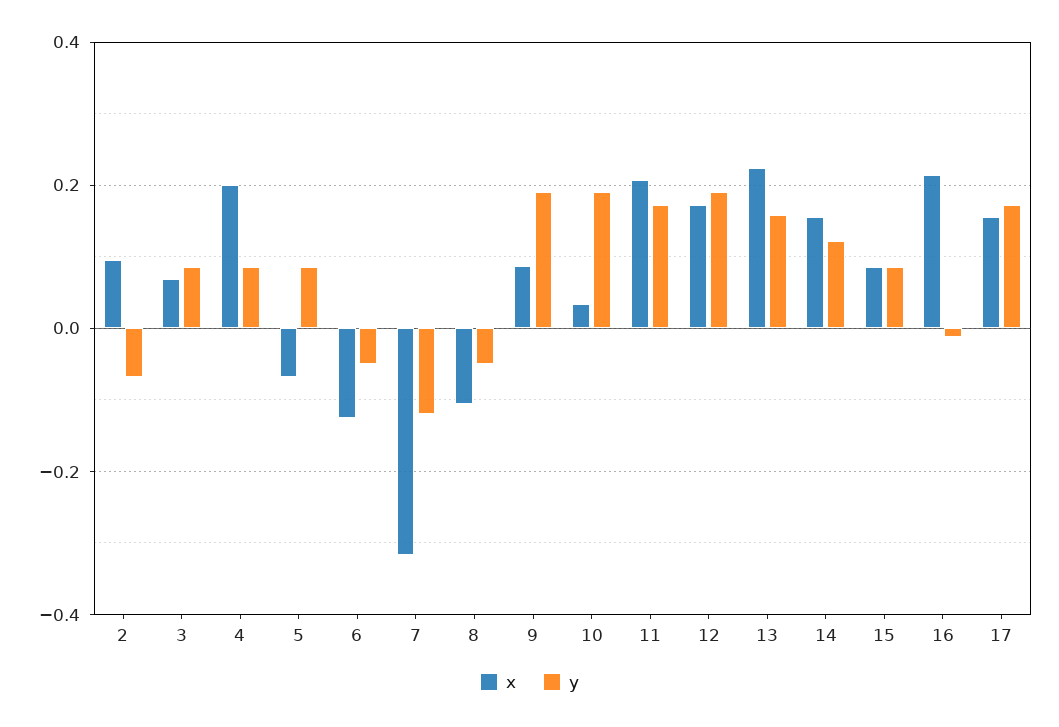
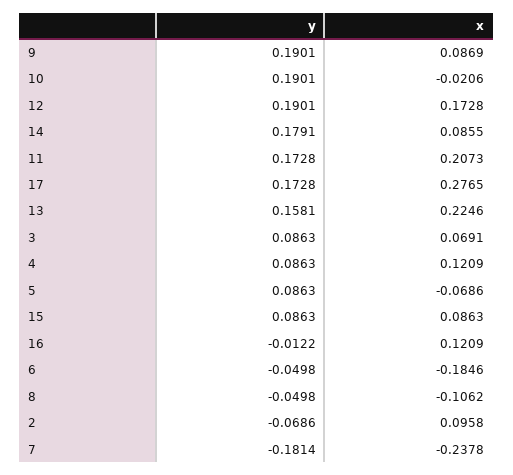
x, 4: 0.2 -> 0.1209
x, 6: -0.12 -> -0.1846
x, 7: -0.32 -> -0.2378
y, 7: -0.12 -> -0.1814
x, 10: 0.04 -> -0.0206
x, 14: 0.16 -> 0.0855
y, 14: 0.12 -> 0.1791
x, 16: 0.22 -> 0.1209
x, 17: 0.16 -> 0.2765

